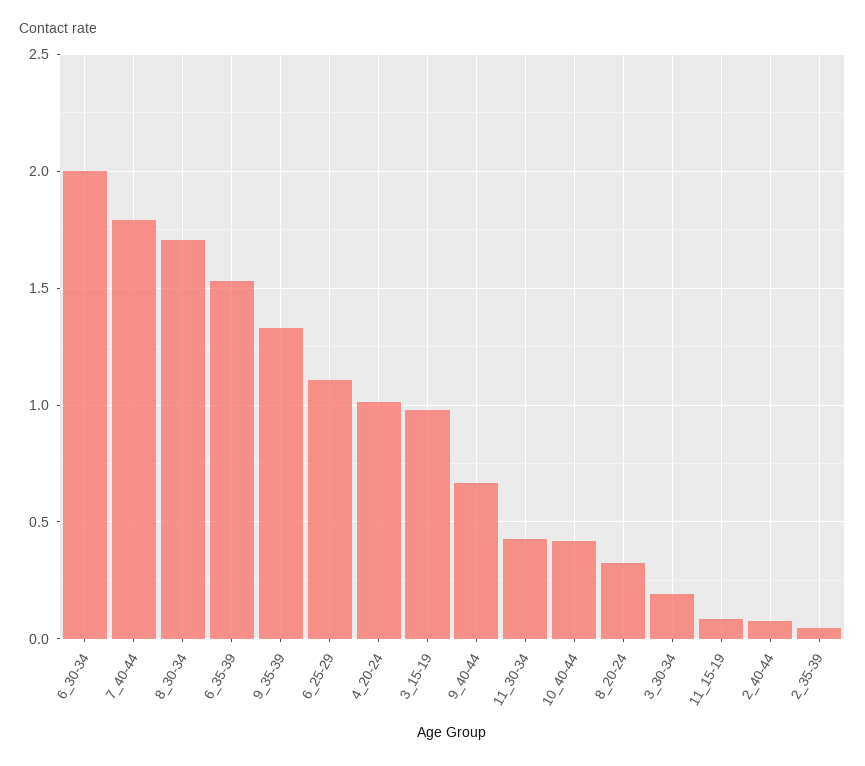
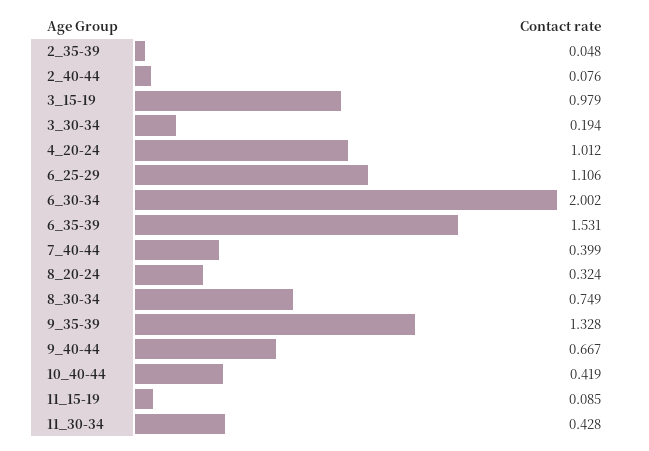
7_40-44: 1.8 -> 0.399
8_30-34: 1.7 -> 0.749

